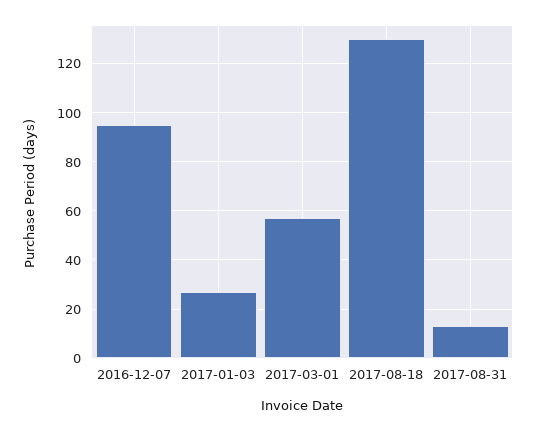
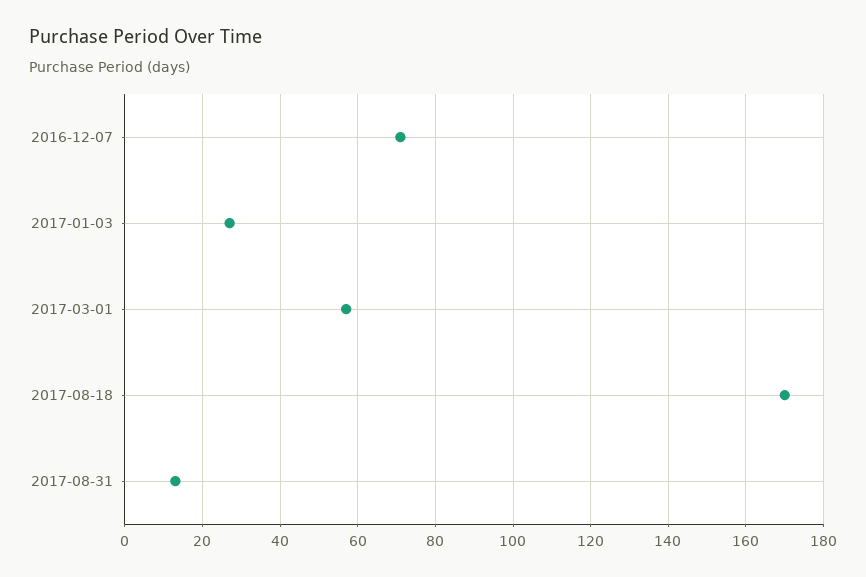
2016-12-07: 95 -> 70
2017-08-18: 130 -> 170

